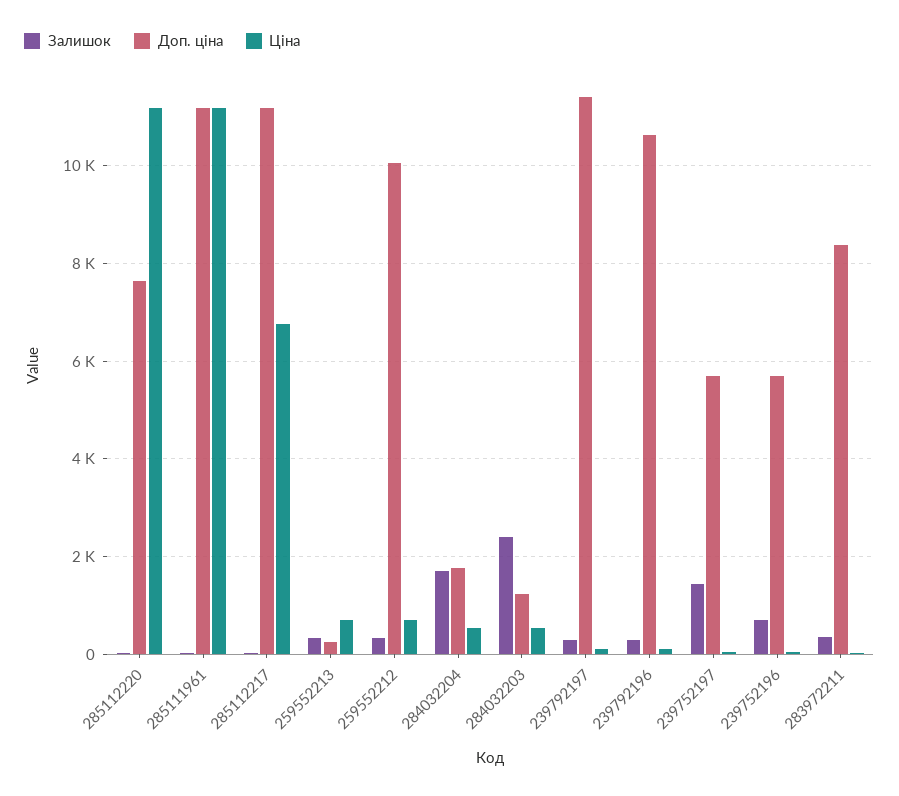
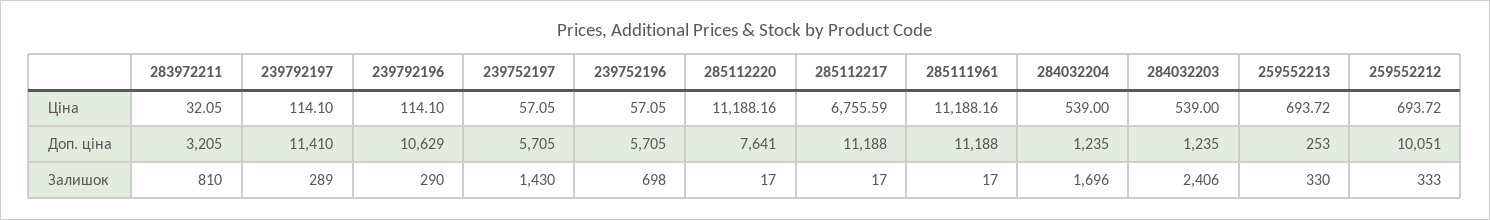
Доп. ціна, 284032204: 1800 -> 1235
Залишок, 283972211: 400 -> 810
Доп. ціна, 283972211: 8400 -> 3205

